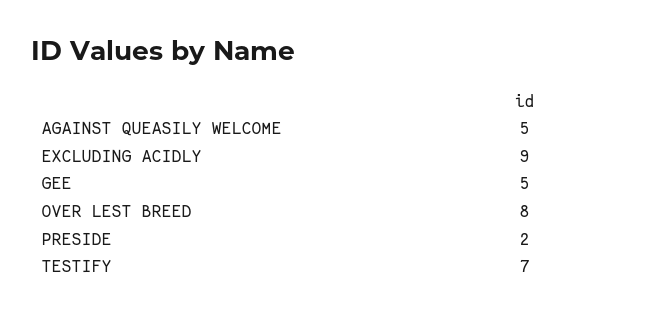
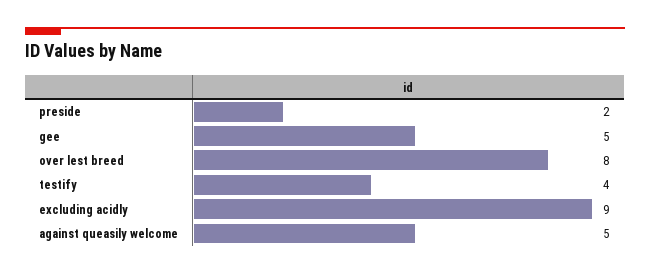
TESTIFY: 7 -> 4

